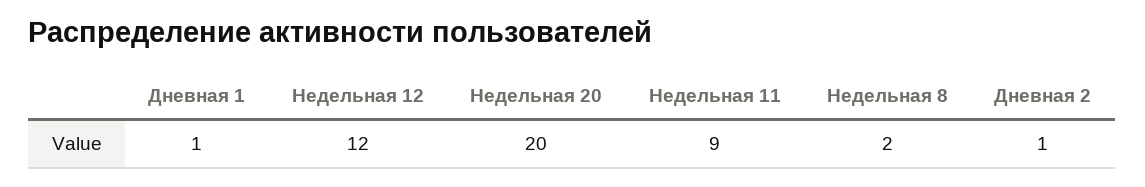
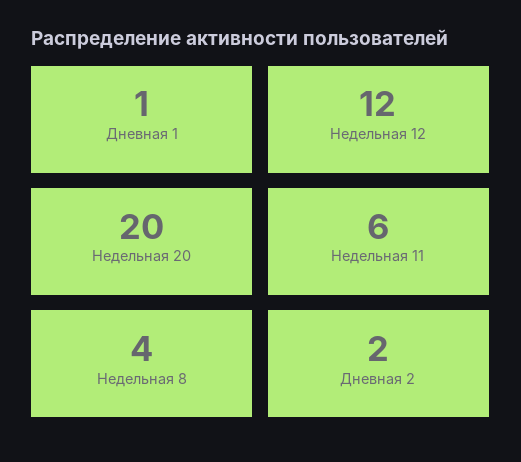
Недельная 11: 9 -> 6
Недельная 8: 2 -> 4
Дневная 2: 1 -> 2

